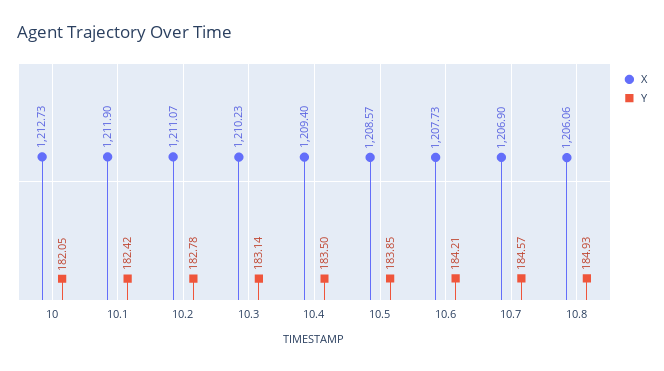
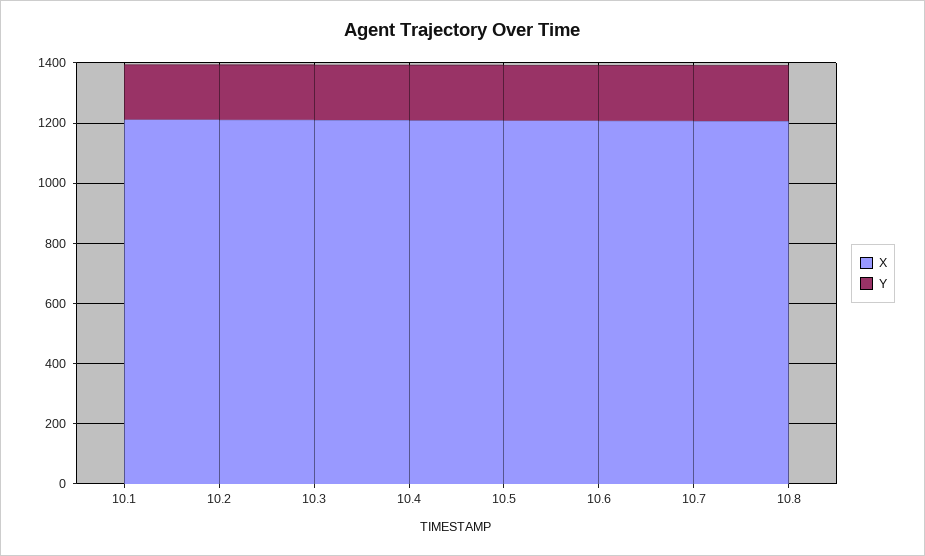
X, 10: 1212.73 -> none
Y, 10: 182.05 -> none

